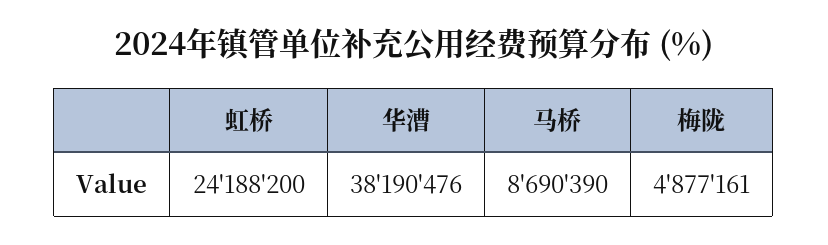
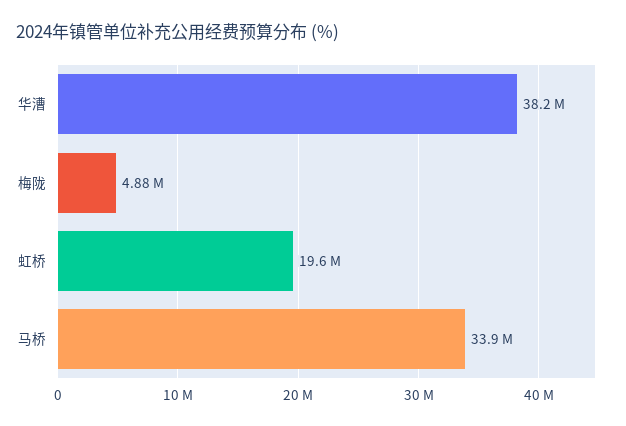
虹桥: 24188200 -> 19600000
马桥: 8690390 -> 33900000

